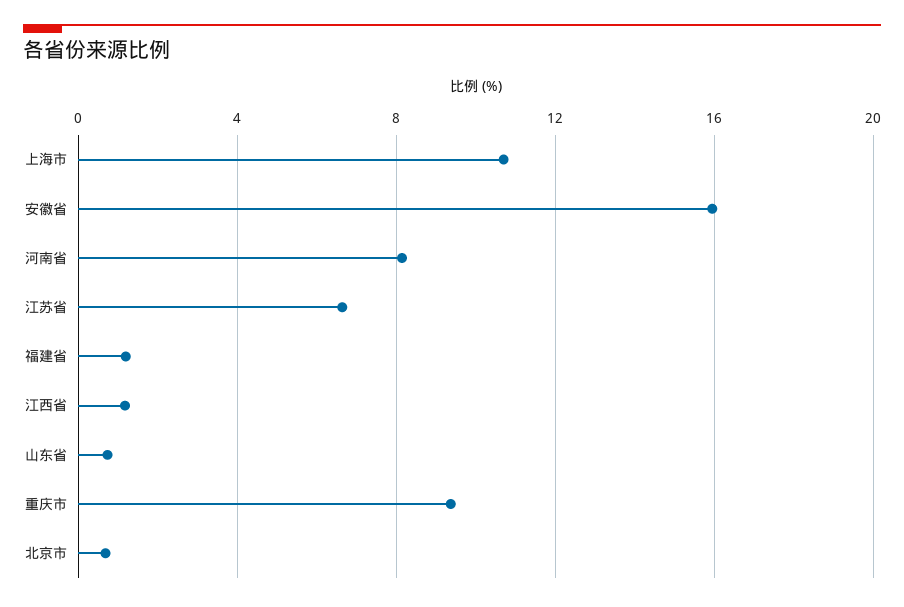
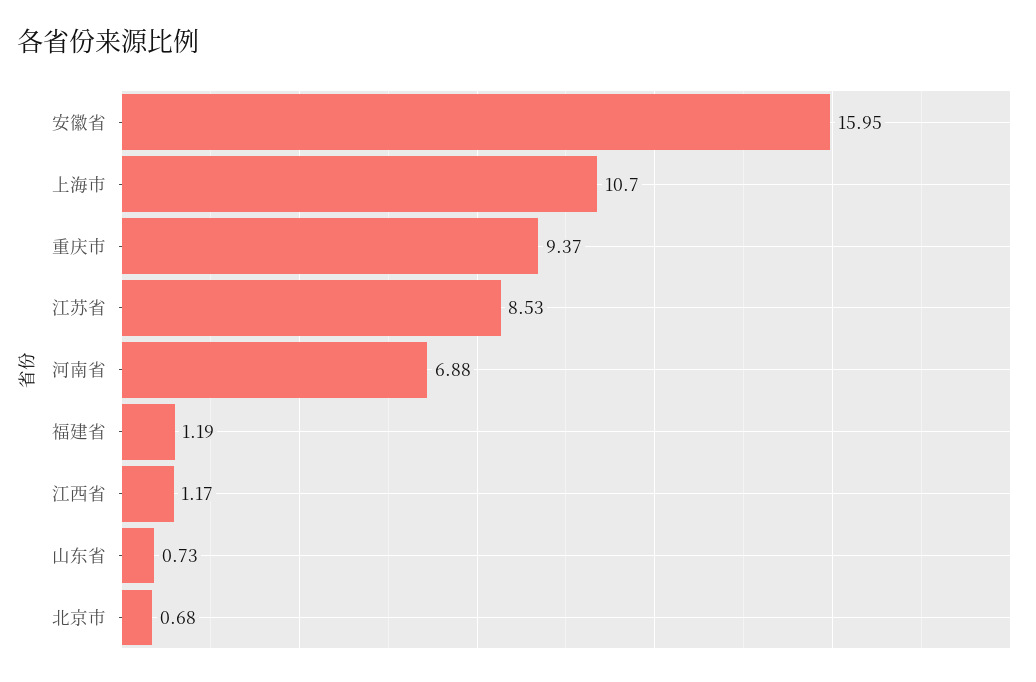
河南省: 8 -> 6.88
江苏省: 6.5 -> 8.53

